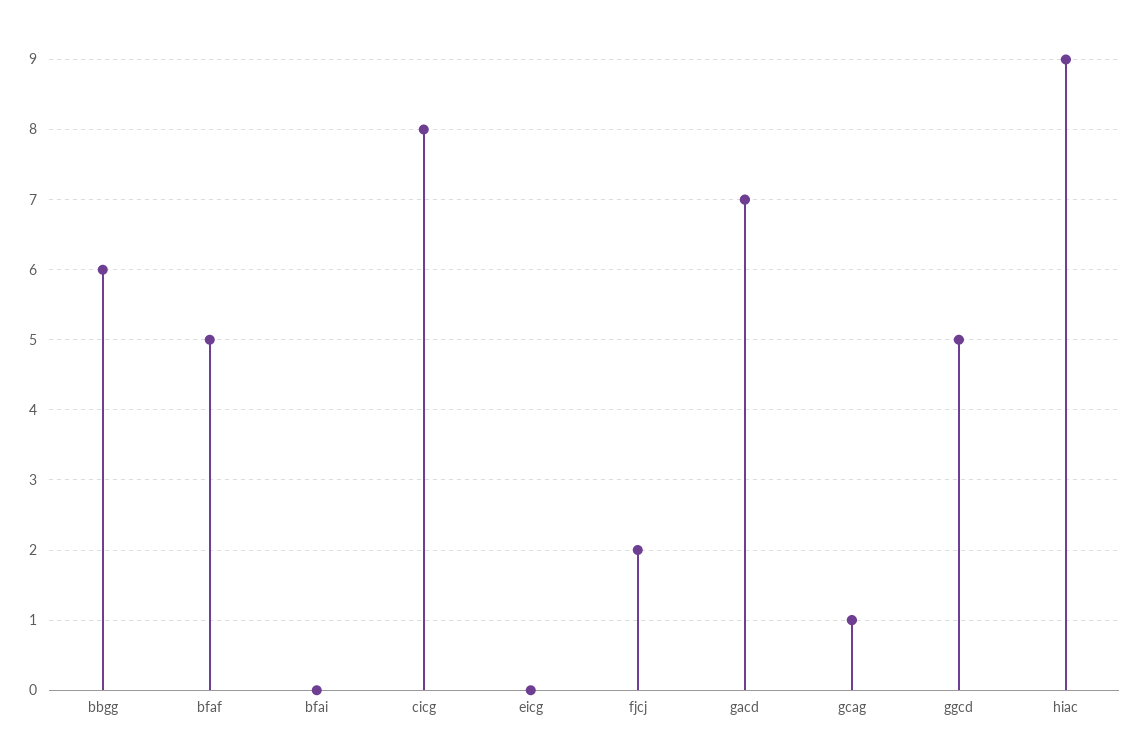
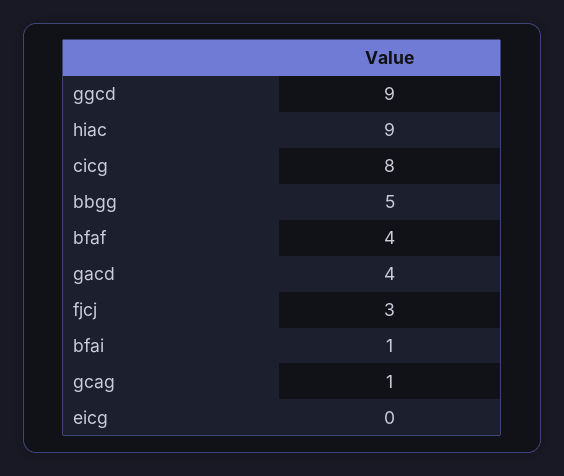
bbgg: 6 -> 5
bfaf: 5 -> 4
bfai: 0 -> 1
fjcj: 2 -> 3
gacd: 7 -> 4
ggcd: 5 -> 9

